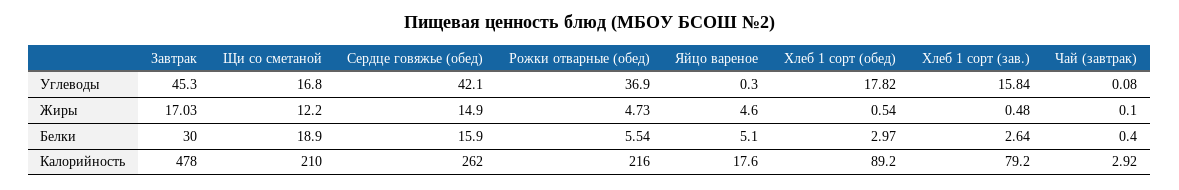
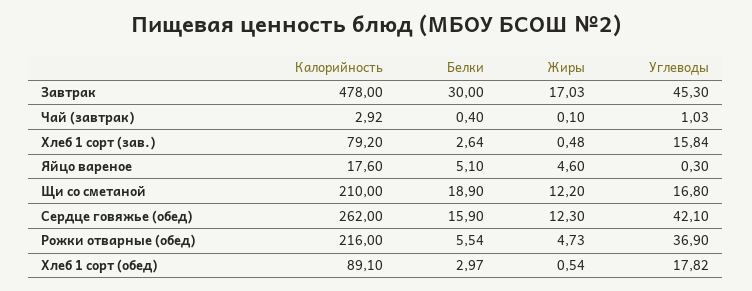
Чай (завтрак), Углеводы: 0.08 -> 1.03
Сердце говяжье (обед), Жиры: 14.9 -> 12.3
Хлеб 1 сорт (обед), Калорийность: 89.2 -> 89.1

